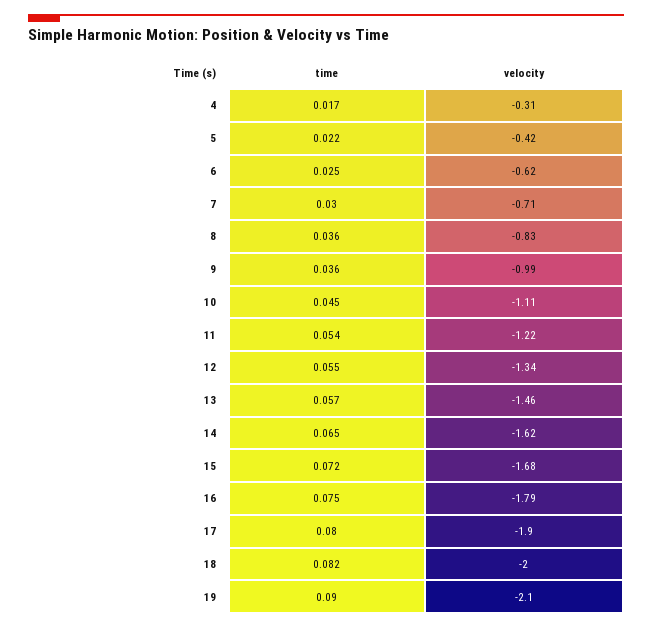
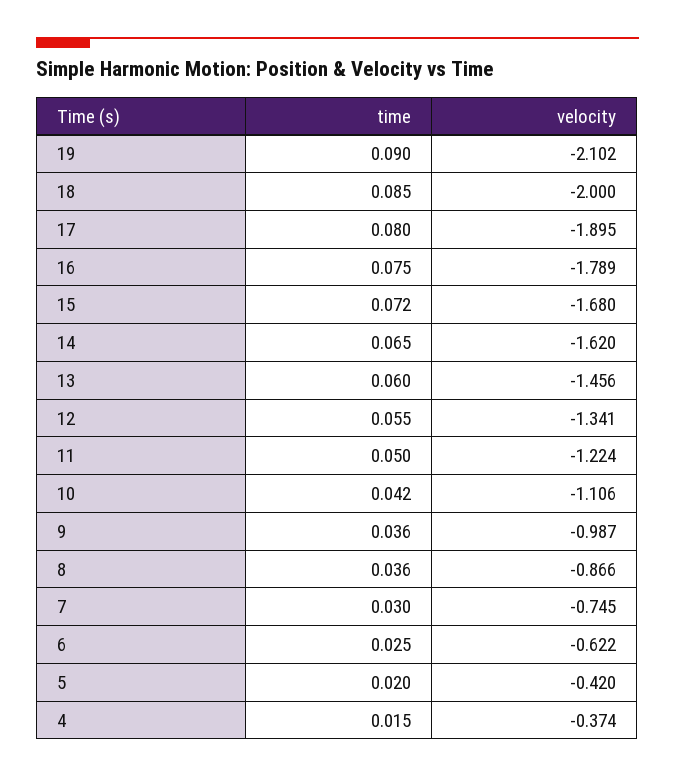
time, 4: 0.017 -> 0.015
velocity, 4: -0.31 -> -0.374
time, 5: 0.022 -> 0.02
velocity, 7: -0.71 -> -0.745
velocity, 8: -0.83 -> -0.866
time, 10: 0.045 -> 0.042
time, 11: 0.054 -> 0.05
time, 13: 0.057 -> 0.06
time, 18: 0.082 -> 0.085

